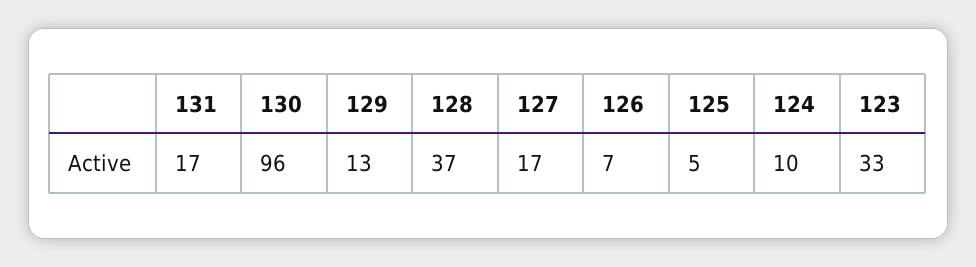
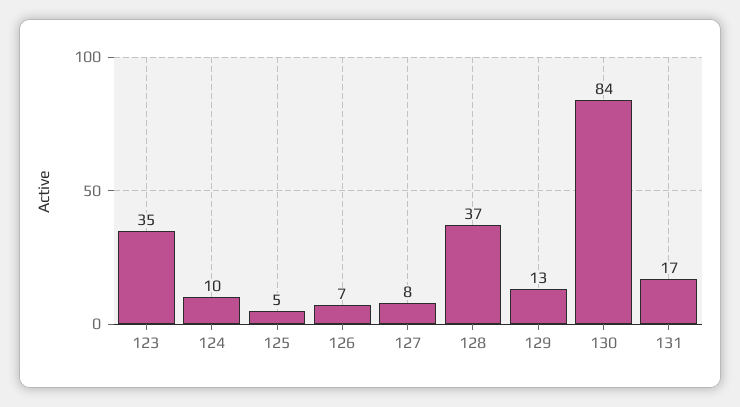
130: 96 -> 84
127: 17 -> 8
123: 33 -> 35

